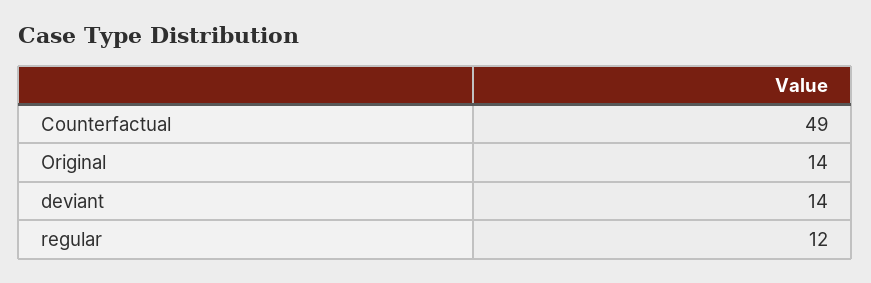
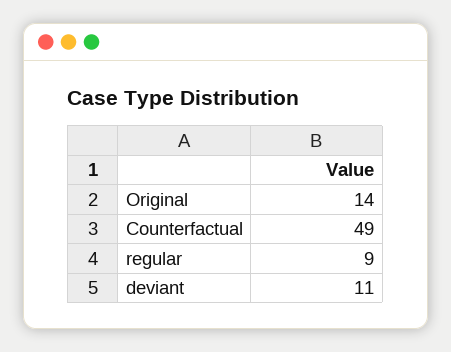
deviant: 14 -> 11
regular: 12 -> 9

